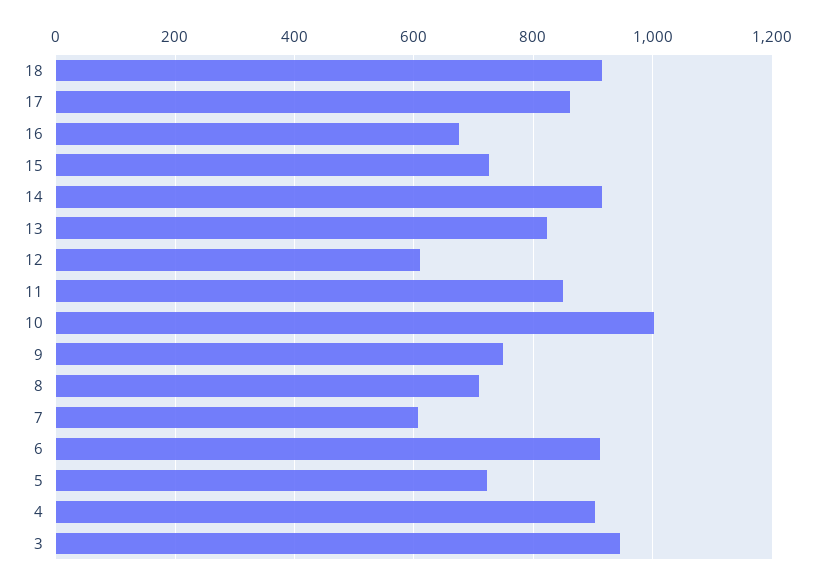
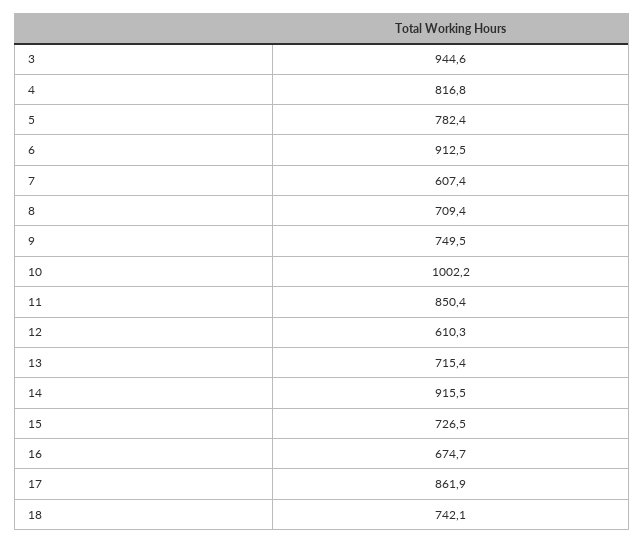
18: 920 -> 742.1
13: 820 -> 715.4
5: 720 -> 782.4
4: 900 -> 816.8

